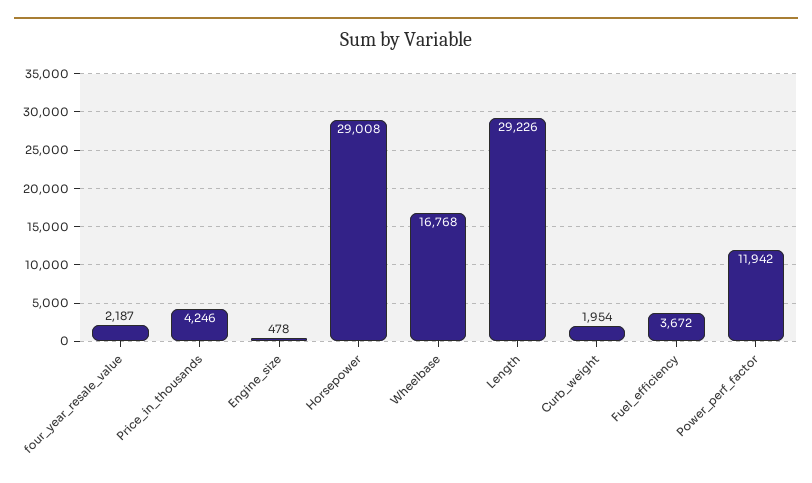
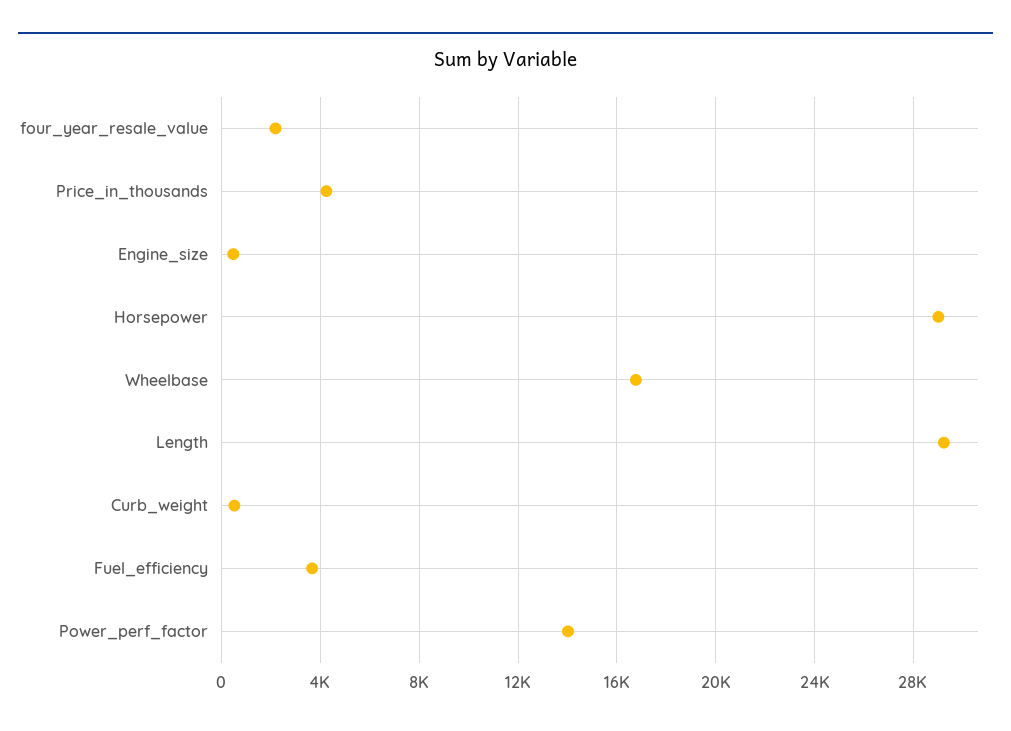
Curb_weight: 1954 -> 500
Power_perf_factor: 11942 -> 14000

